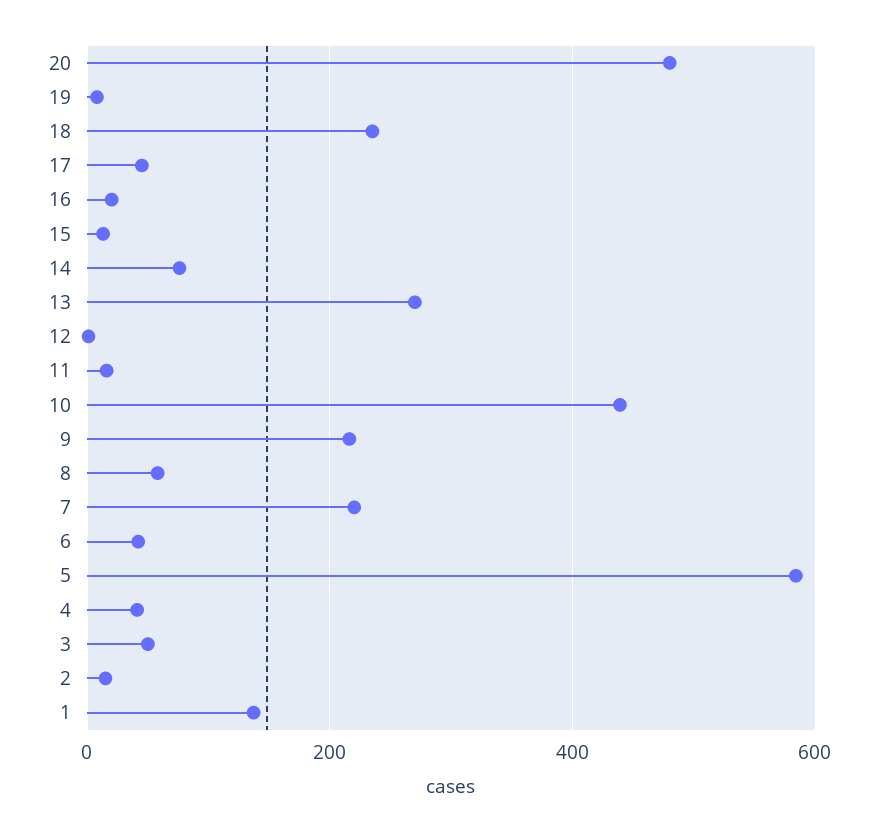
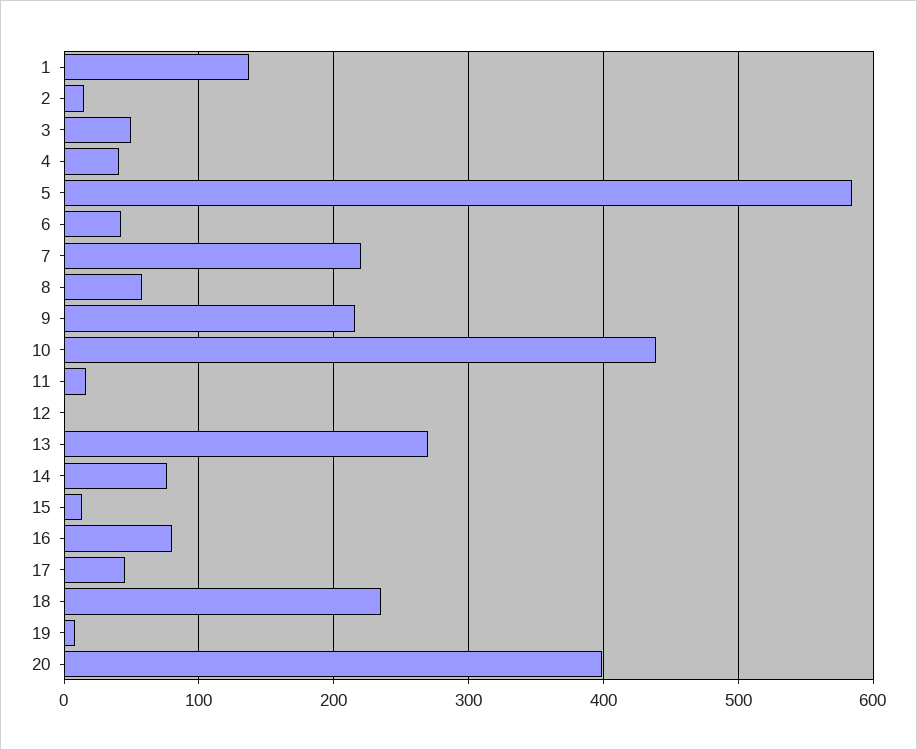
20: 480 -> 400
16: 20 -> 80

